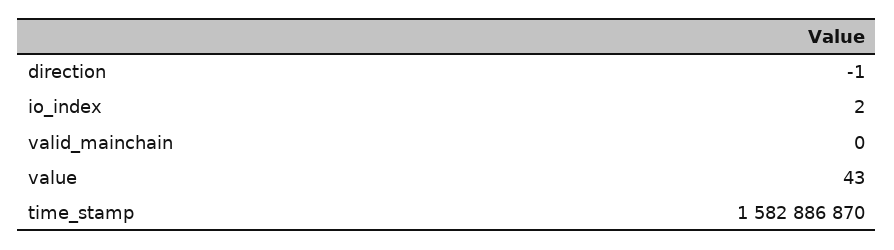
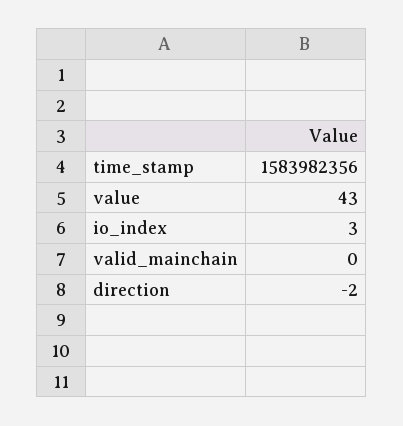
direction: -1 -> -2
io_index: 2 -> 3
time_stamp: 1582886870 -> 1583982356

